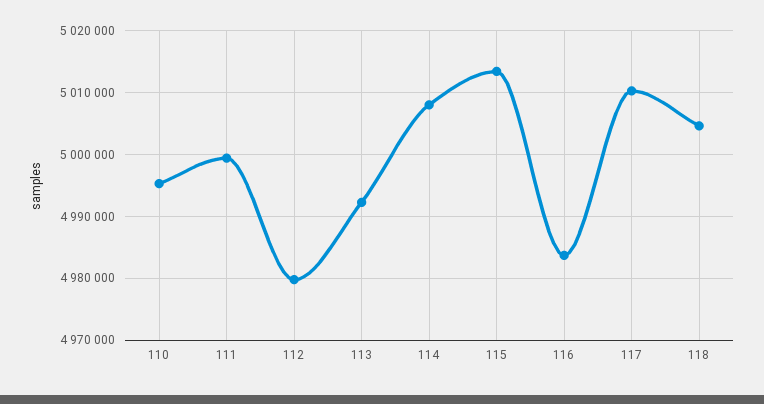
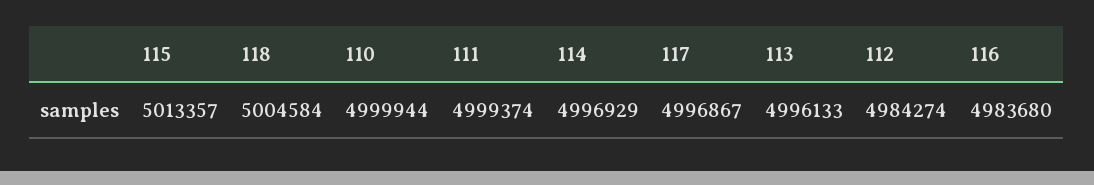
110: 4995000 -> 4999944
112: 4980000 -> 4984274
113: 4992000 -> 4996133
114: 5008000 -> 4996929
117: 5010000 -> 4996867

